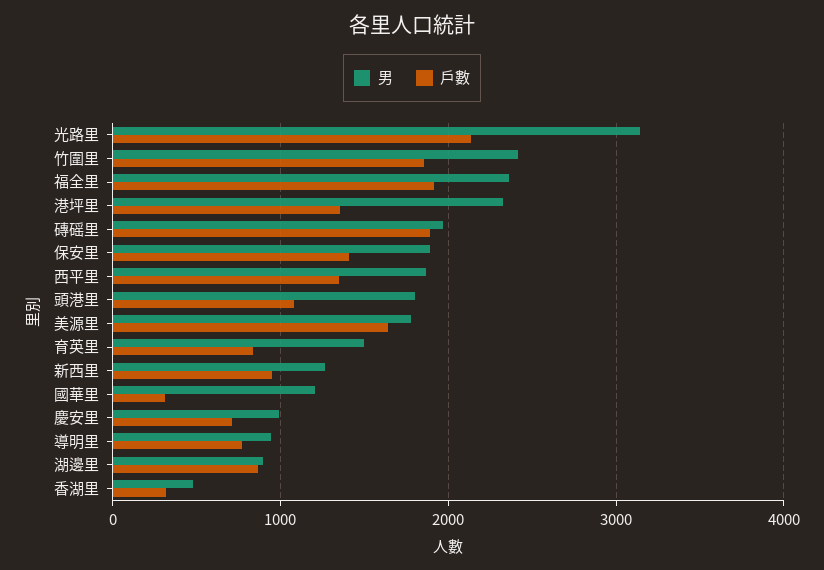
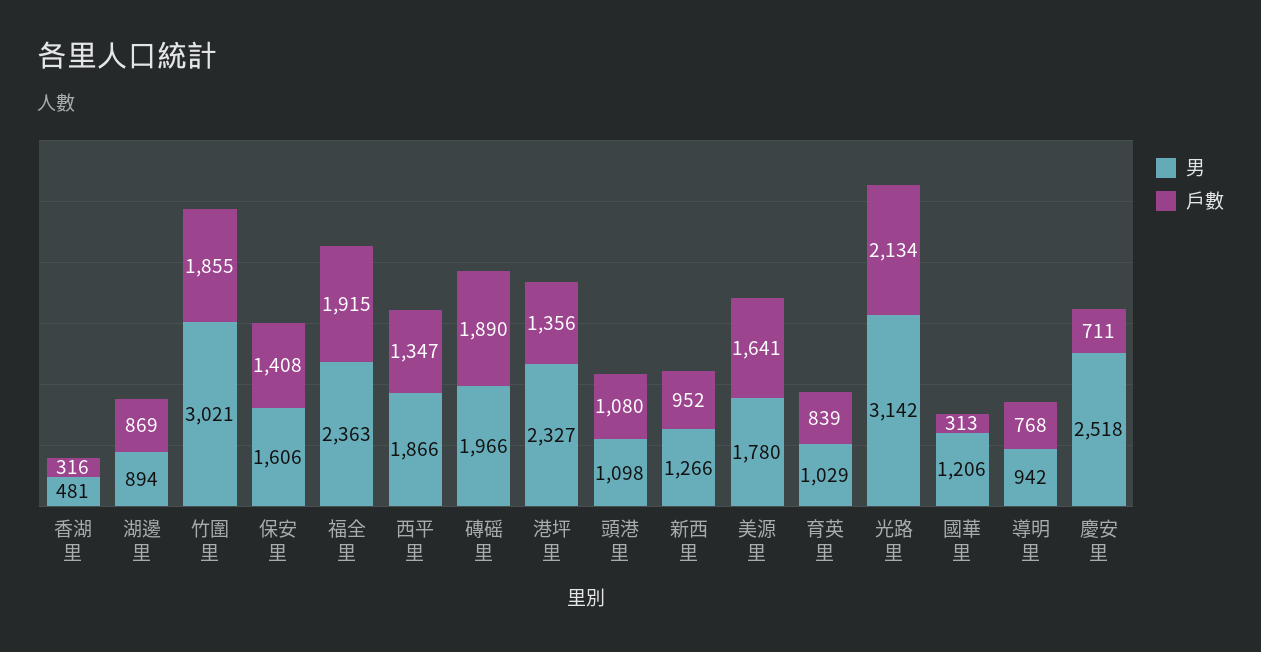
男, 竹圍里: 2400 -> 3021
男, 保安里: 1900 -> 1606
男, 頭港里: 1800 -> 1098
男, 育英里: 1500 -> 1029
男, 慶安里: 1000 -> 2518

